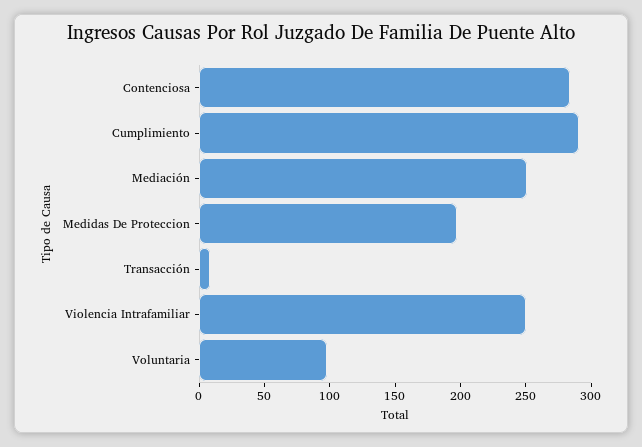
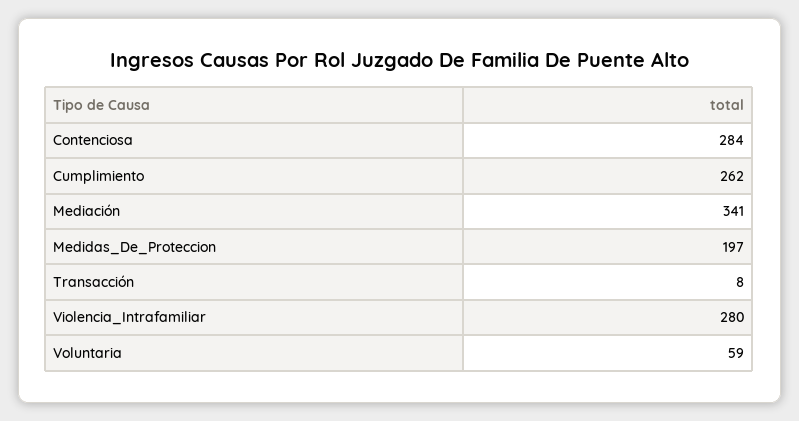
Cumplimiento: 290 -> 262
Mediación: 250 -> 341
Violencia Intrafamiliar: 250 -> 280
Voluntaria: 100 -> 59

